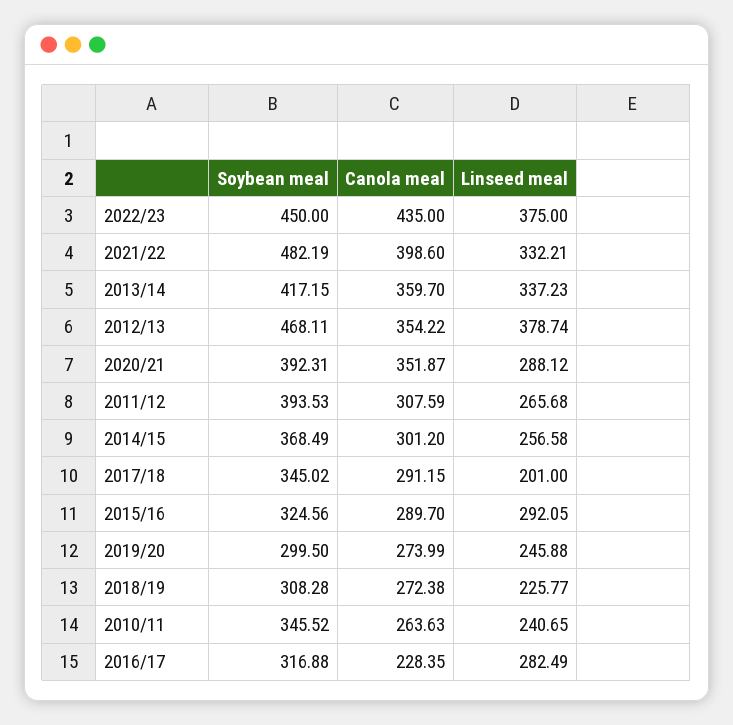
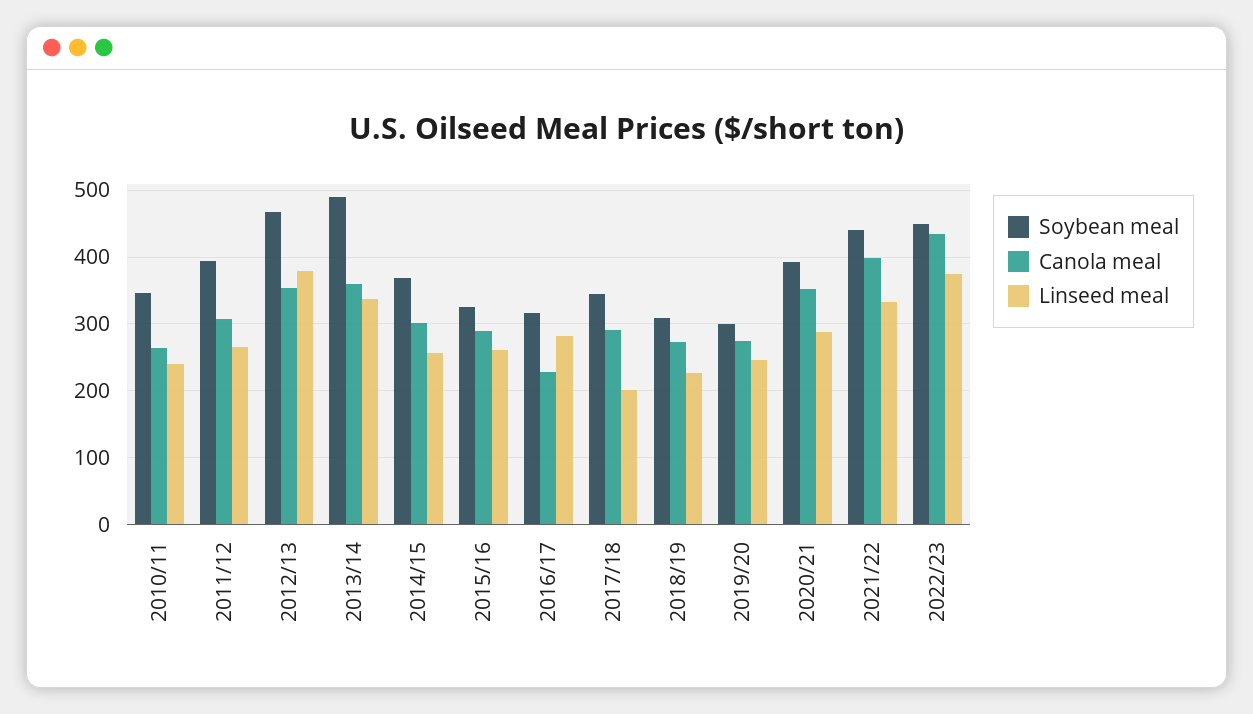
Soybean meal, 2021/22: 482.19 -> 440
Soybean meal, 2013/14: 417.15 -> 490
Linseed meal, 2015/16: 292.05 -> 260

